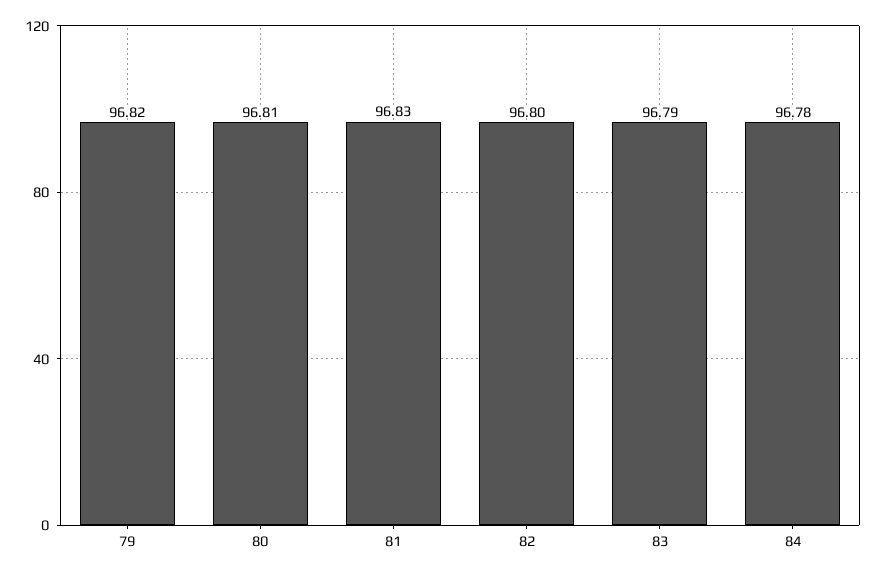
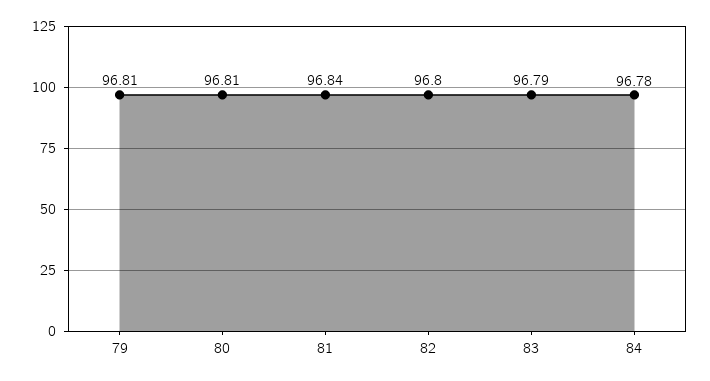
79: 96.82 -> 96.81
81: 96.83 -> 96.84

